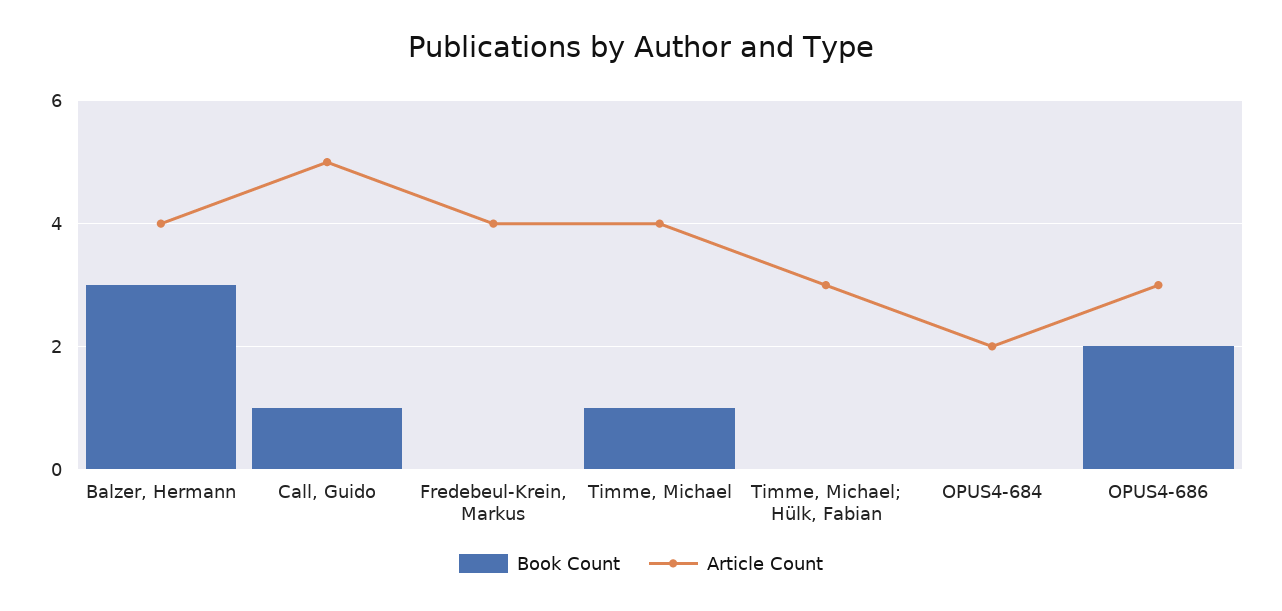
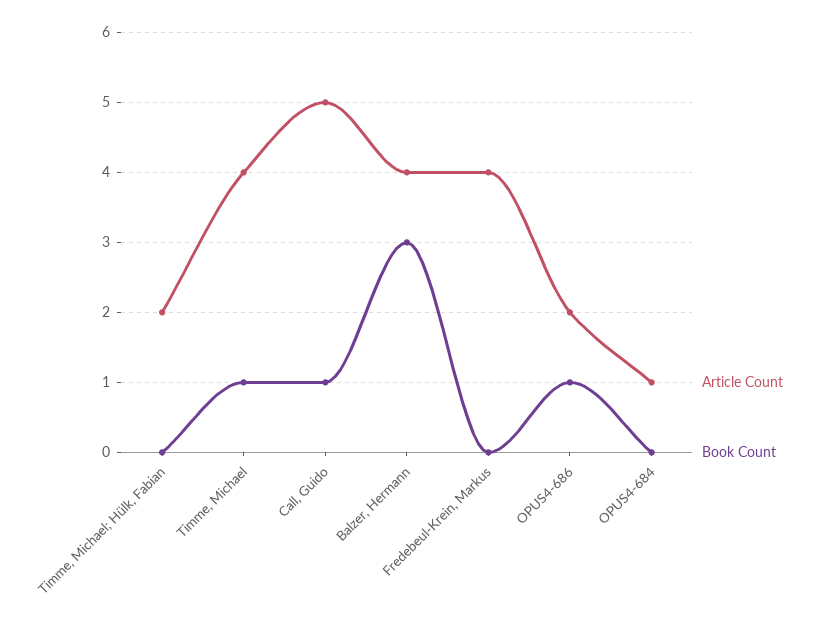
Article Count, Timme, Michael; Hülk, Fabian: 3 -> 2
Article Count, OPUS4-684: 2 -> 1
Book Count, OPUS4-686: 2 -> 1
Article Count, OPUS4-686: 3 -> 2

